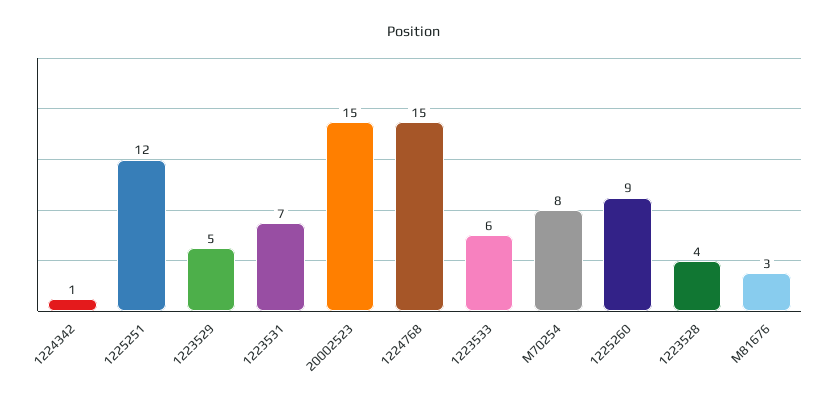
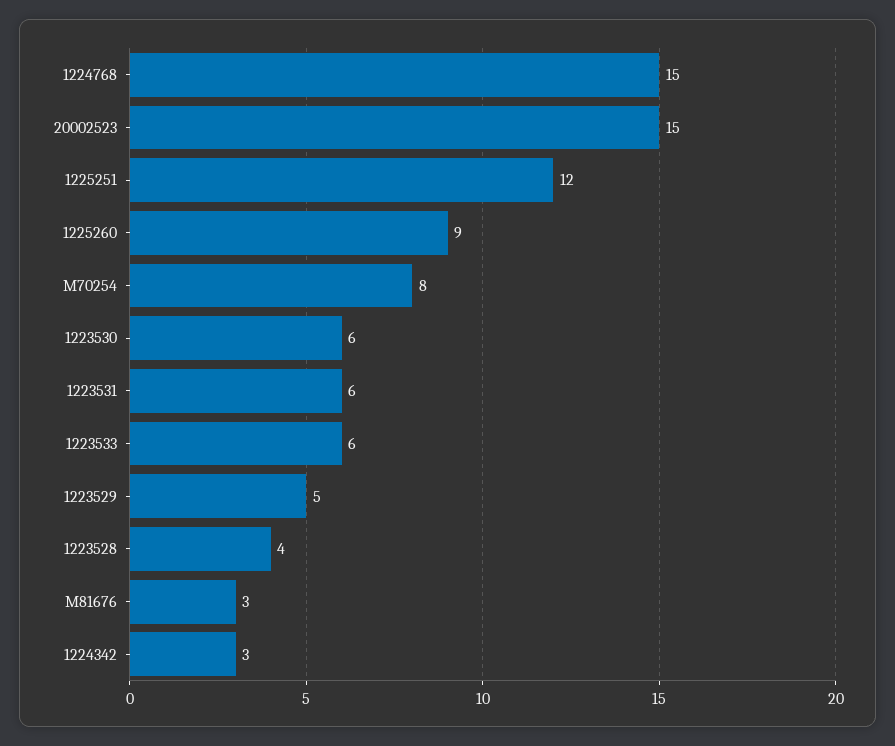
1224342: 1 -> 3
1223531: 7 -> 6
1223530: none -> 6

